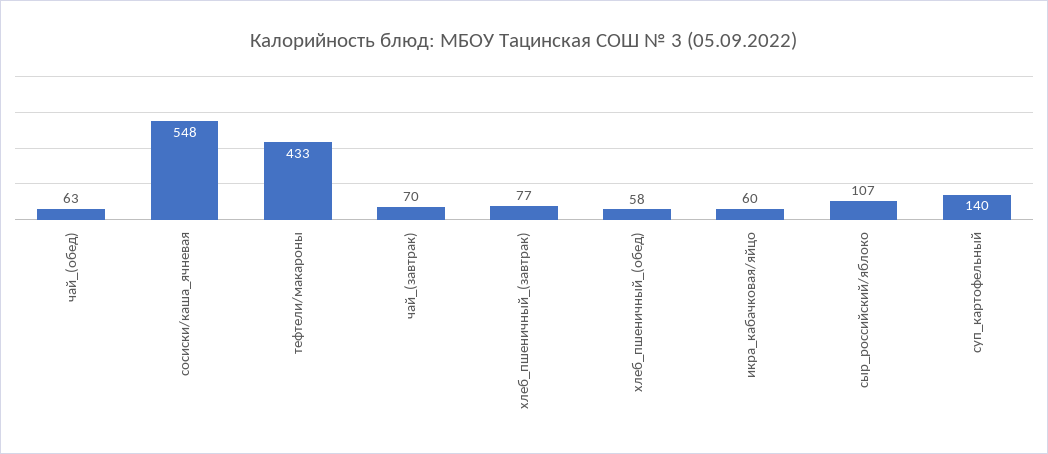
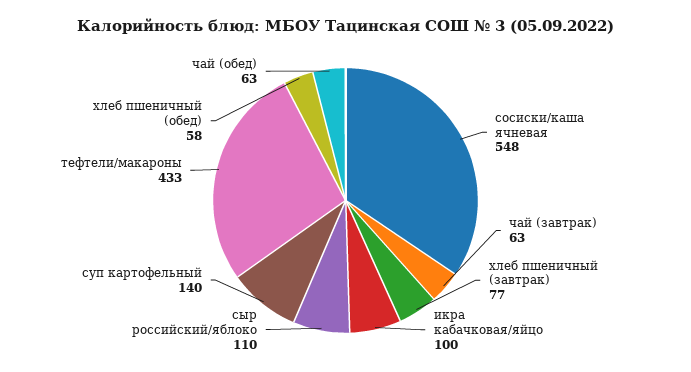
чай_(завтрак): 70 -> 63
икра_кабачковая/яйцо: 60 -> 100
сыр_российский/яблоко: 107 -> 110

